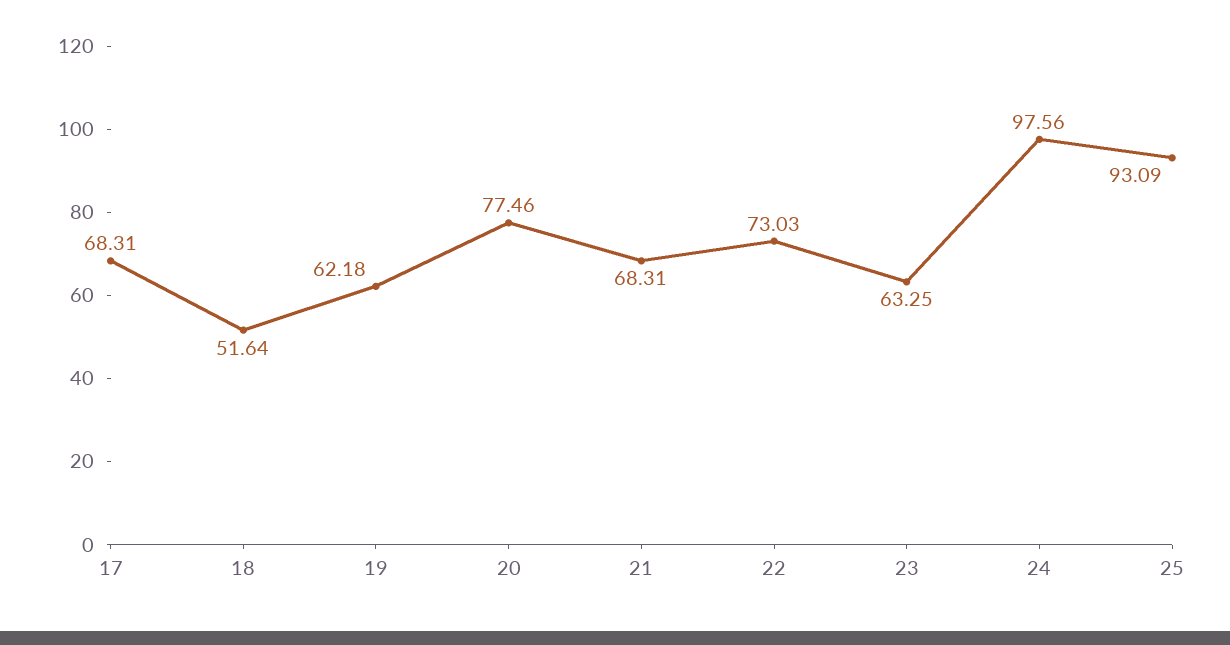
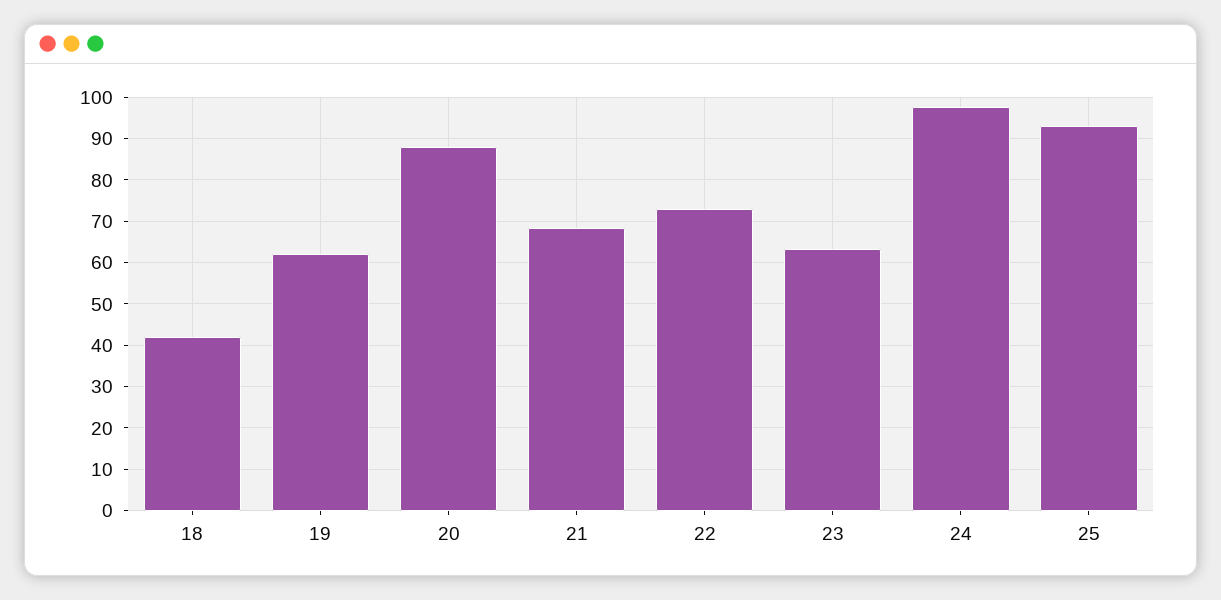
17: 68.31 -> none
18: 51.64 -> 42
20: 77.46 -> 88

